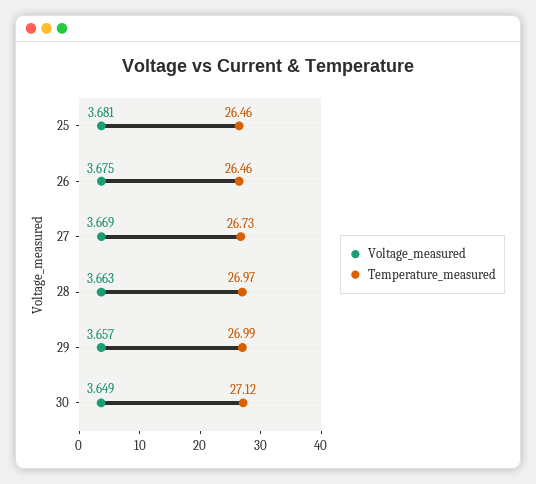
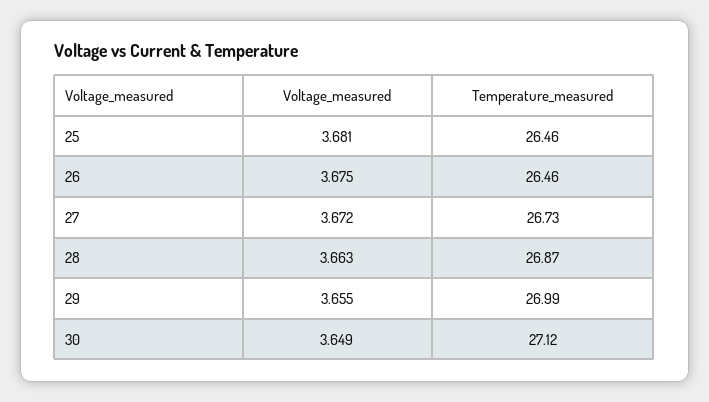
Voltage_measured, 27: 3.669 -> 3.672
Temperature_measured, 28: 26.97 -> 26.87
Voltage_measured, 29: 3.657 -> 3.655

